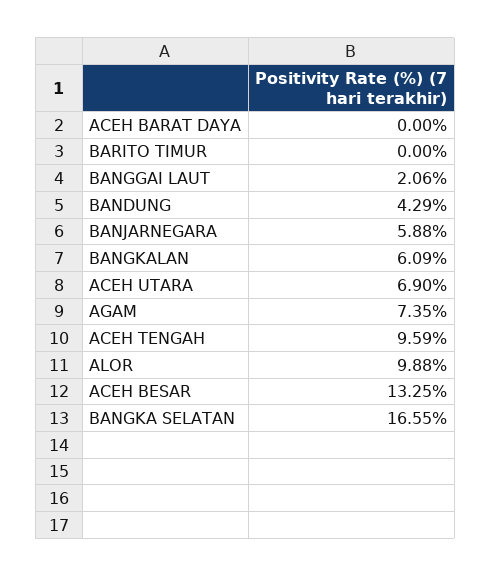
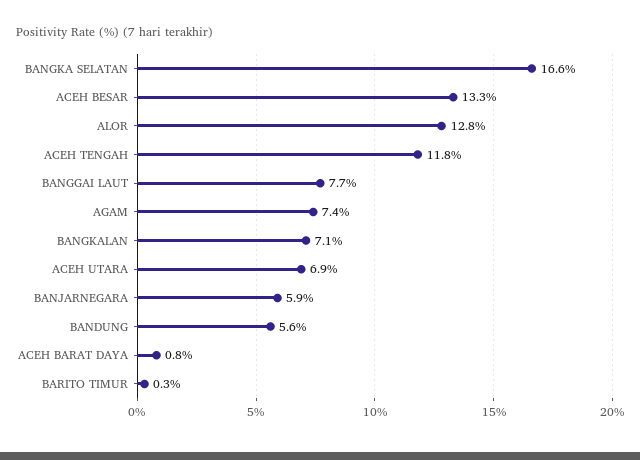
ACEH BARAT DAYA: 0 -> 0.8
BARITO TIMUR: 0 -> 0.3
BANGGAI LAUT: 2.06 -> 7.7
BANDUNG: 4.29 -> 5.6
BANGKALAN: 6.09 -> 7.1
ACEH TENGAH: 9.59 -> 11.8
ALOR: 9.88 -> 12.8

